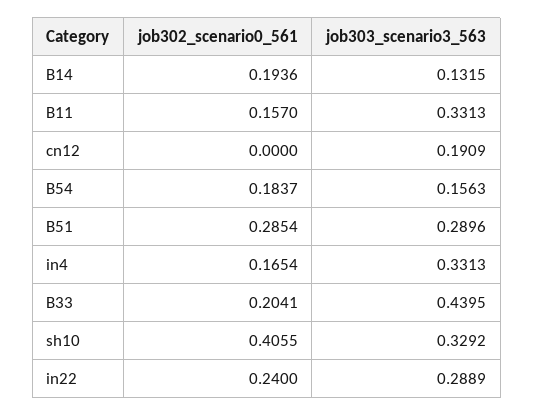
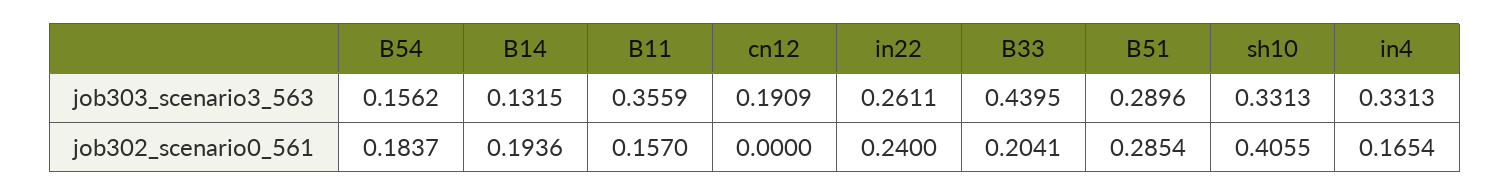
job303_scenario3_563, B11: 0.3313 -> 0.3559
job303_scenario3_563, B54: 0.1563 -> 0.1562
job303_scenario3_563, sh10: 0.3292 -> 0.3313
job303_scenario3_563, in22: 0.2889 -> 0.2611

